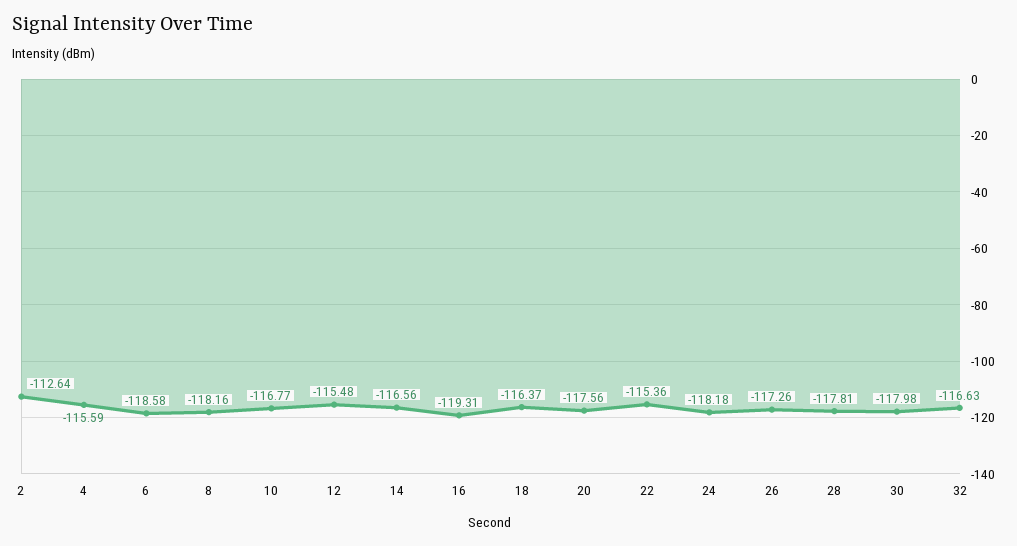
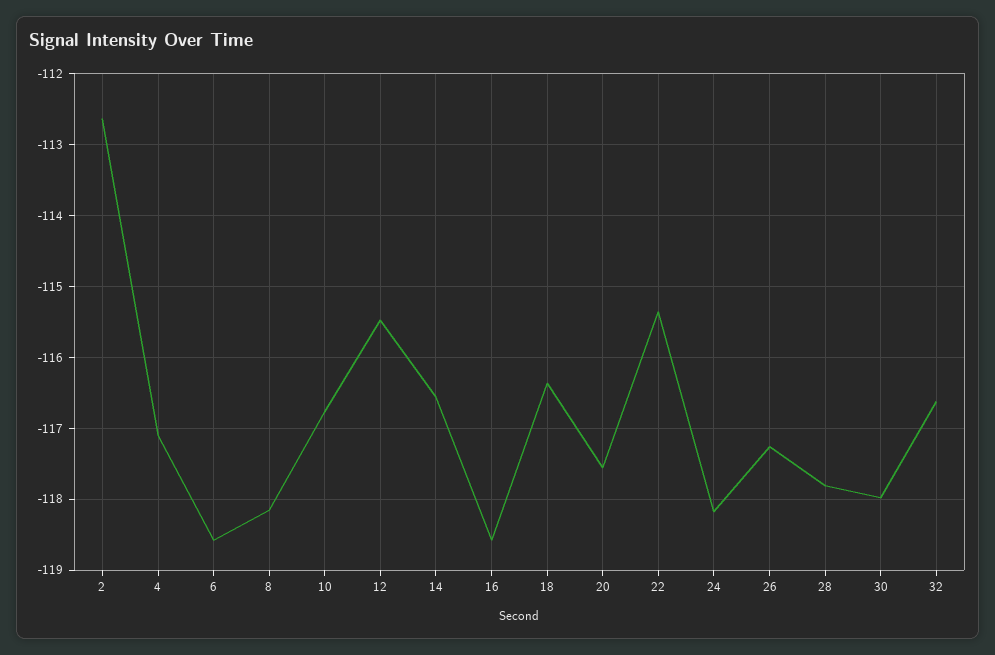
4: -115.59 -> -117.1
16: -119.31 -> -118.6

